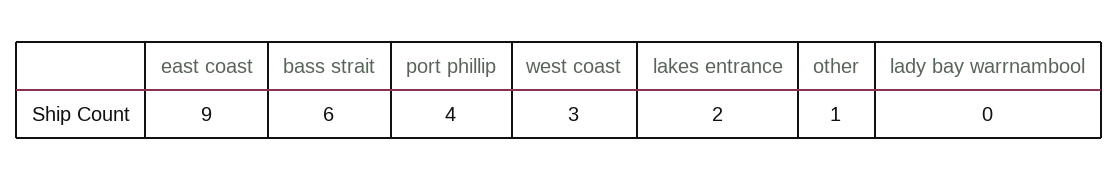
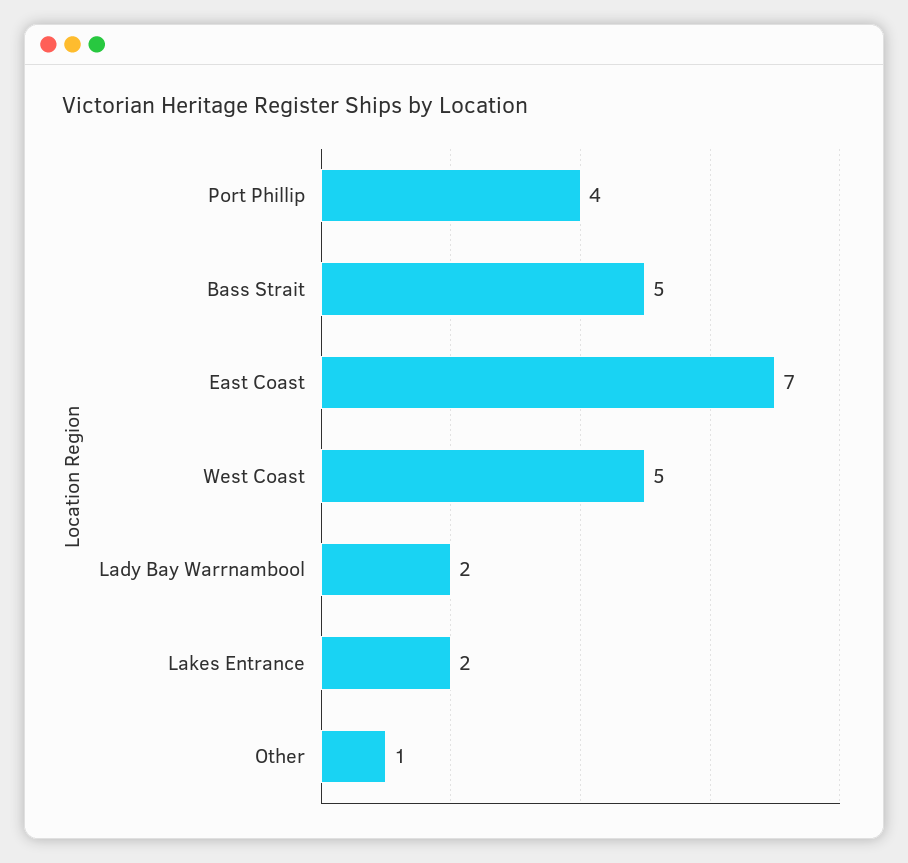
east coast: 9 -> 7
bass strait: 6 -> 5
west coast: 3 -> 5
lady bay warrnambool: 0 -> 2

